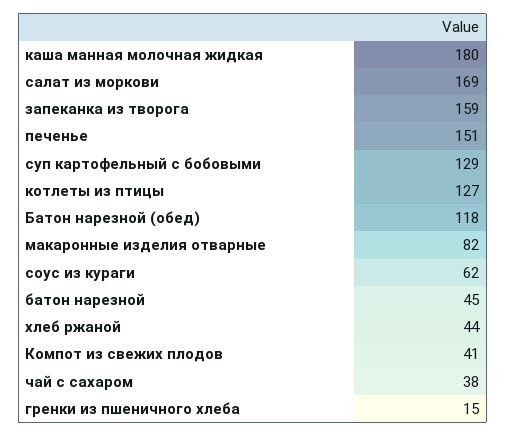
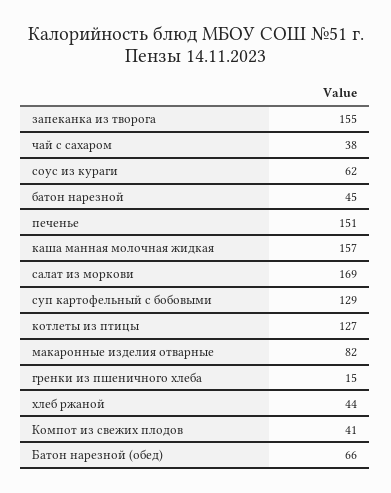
каша манная молочная жидкая: 180 -> 157
запеканка из творога: 159 -> 155
Батон нарезной (обед): 118 -> 66

